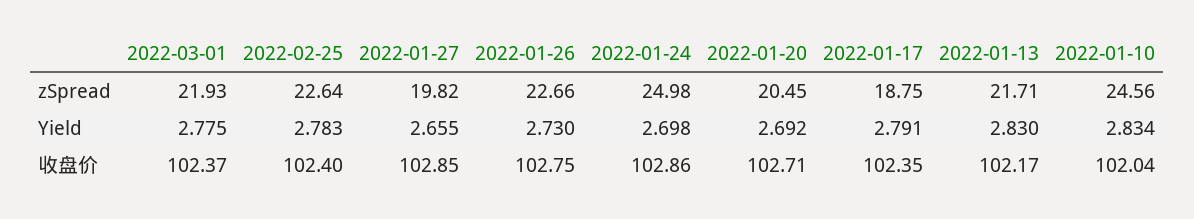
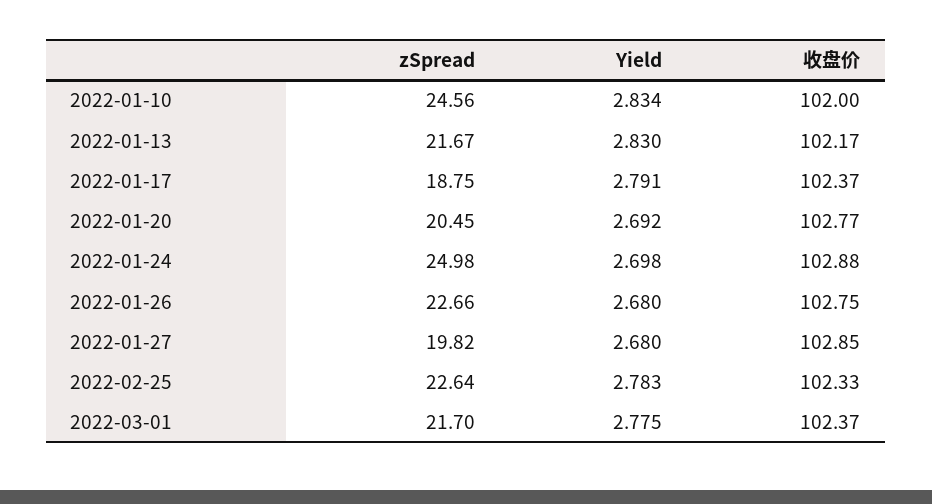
2022-03-01, zSpread: 21.93 -> 21.7
2022-01-13, zSpread: 21.71 -> 21.67
2022-01-27, Yield: 2.655 -> 2.68
2022-01-26, Yield: 2.73 -> 2.68
2022-02-25, 收盘价: 102.4 -> 102.33
2022-01-24, 收盘价: 102.86 -> 102.88
2022-01-20, 收盘价: 102.71 -> 102.77
2022-01-17, 收盘价: 102.35 -> 102.37
2022-01-10, 收盘价: 102.04 -> 102

